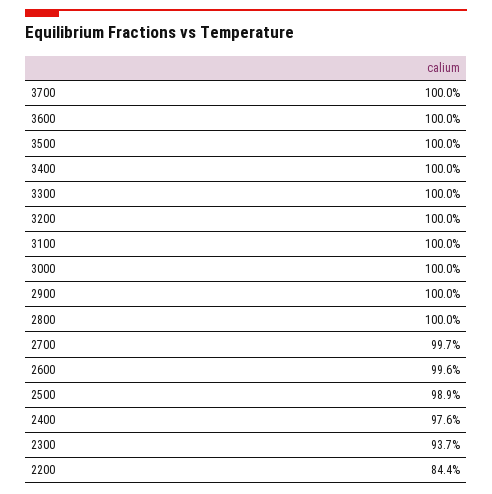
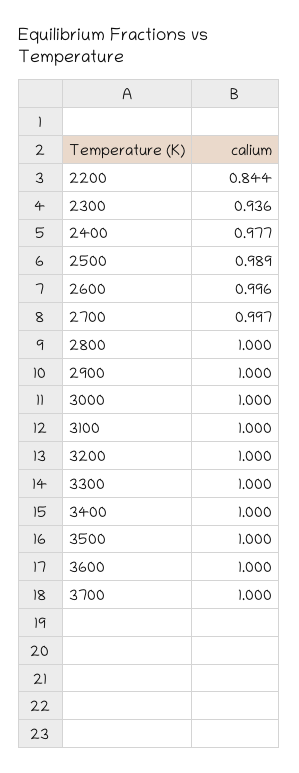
2400: 0.976 -> 0.977
2300: 0.937 -> 0.936

